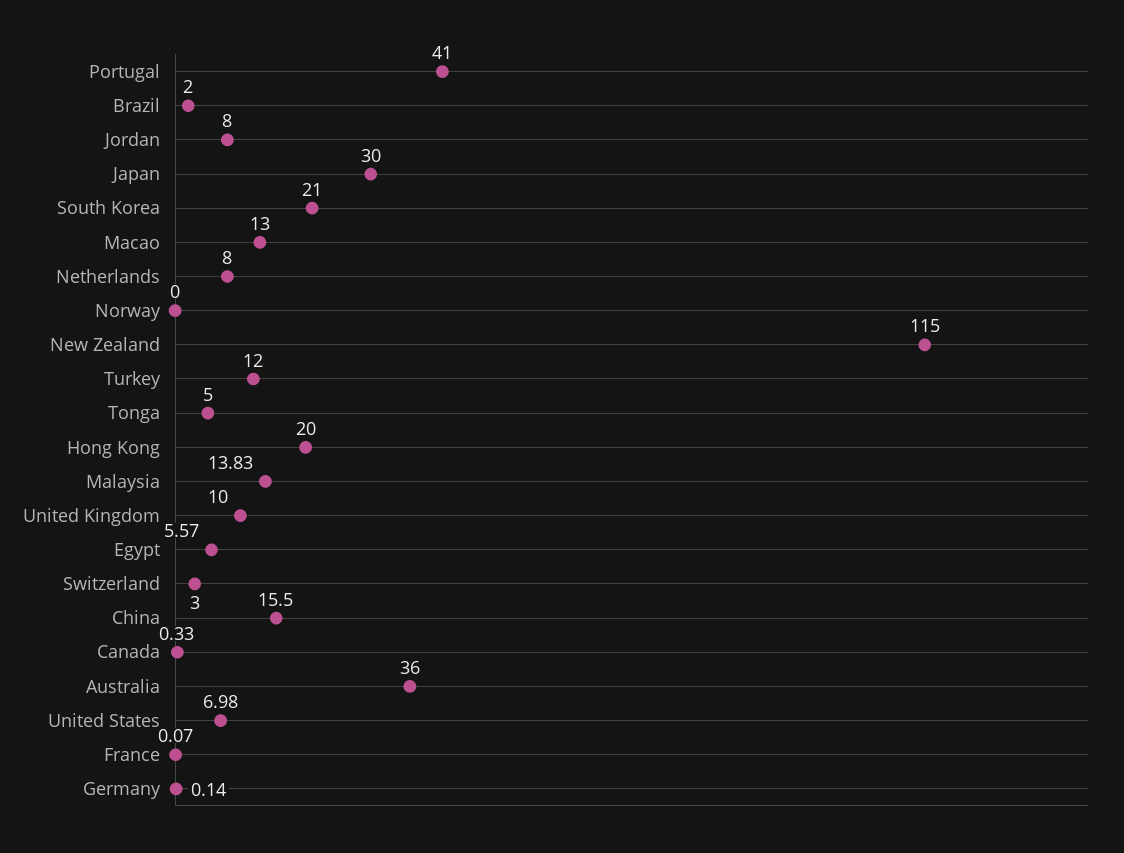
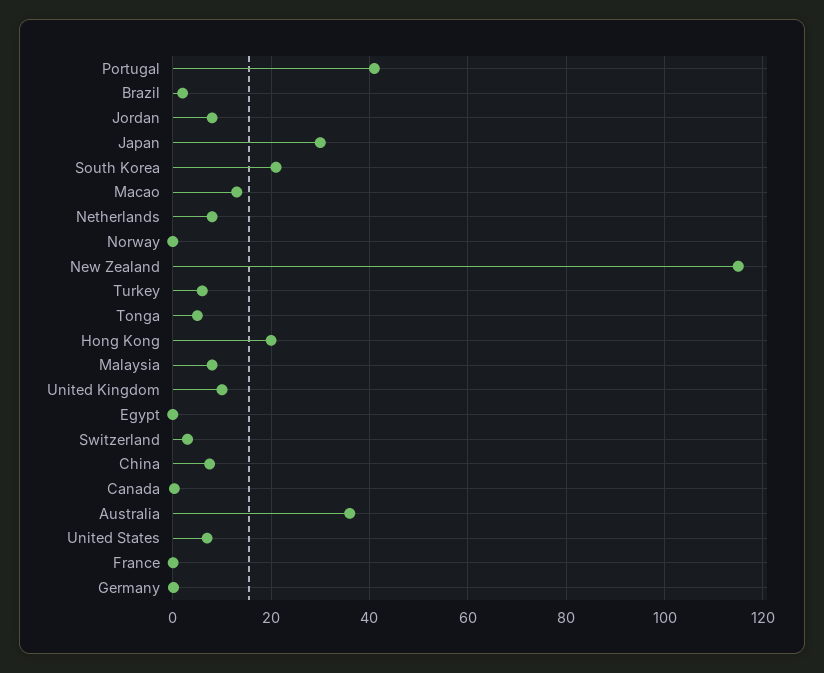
Turkey: 12 -> 6
Malaysia: 13.83 -> 8
Egypt: 5.57 -> 0
China: 15.5 -> 8

